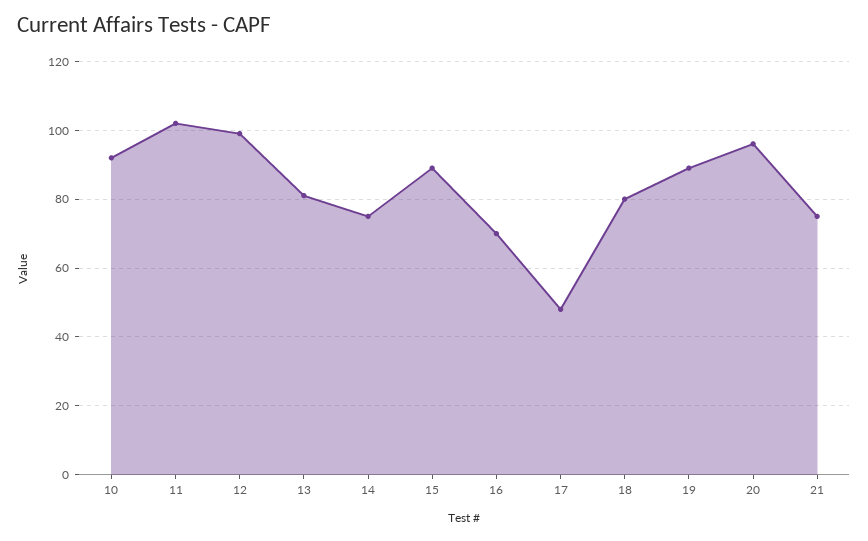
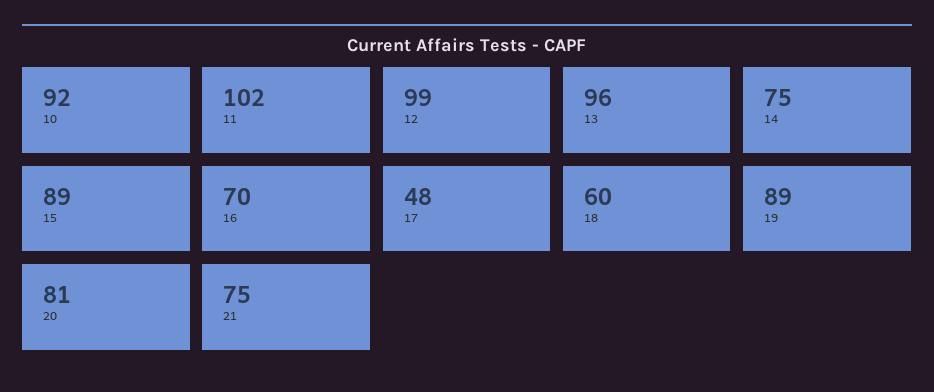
13: 80 -> 96
18: 80 -> 60
20: 95 -> 81

